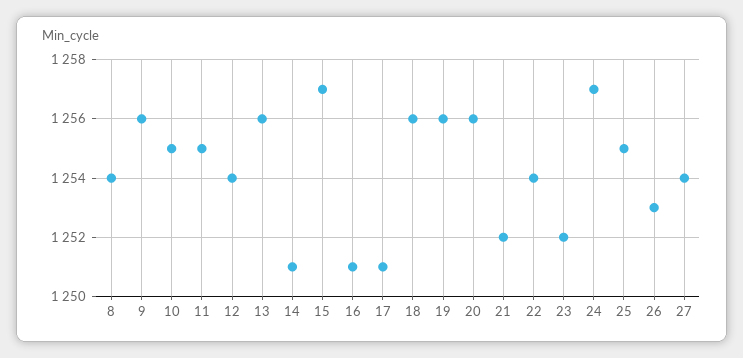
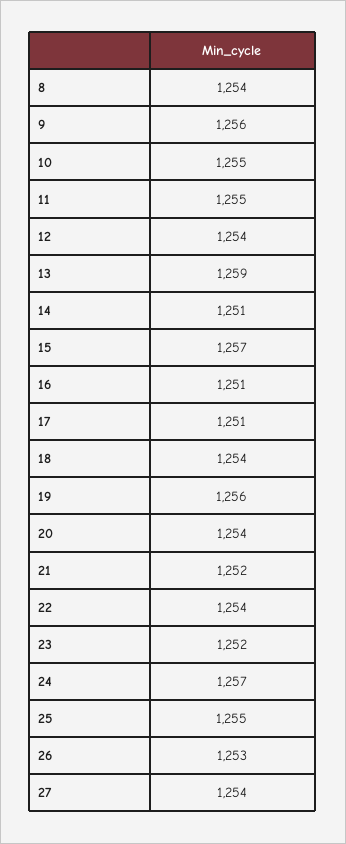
13: 1256 -> 1259
18: 1256 -> 1254
20: 1256 -> 1254

